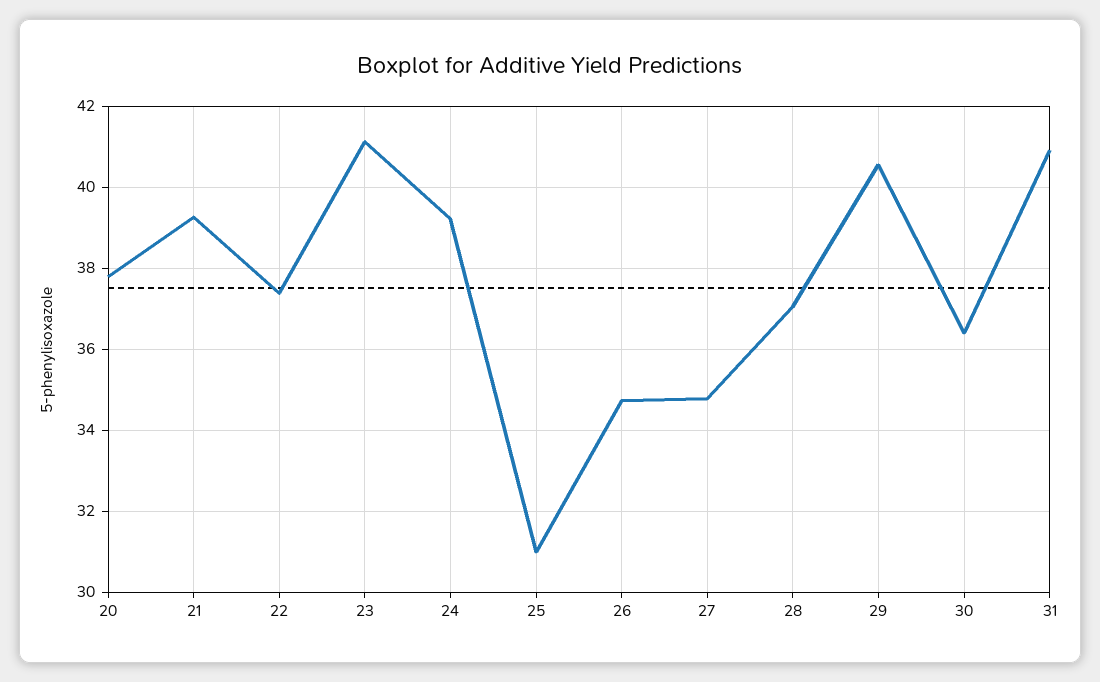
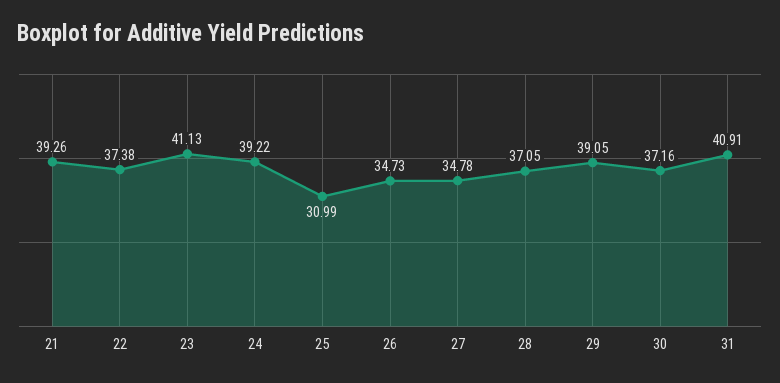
20: 37.8 -> none
29: 40.6 -> 39.05
30: 36.4 -> 37.16

